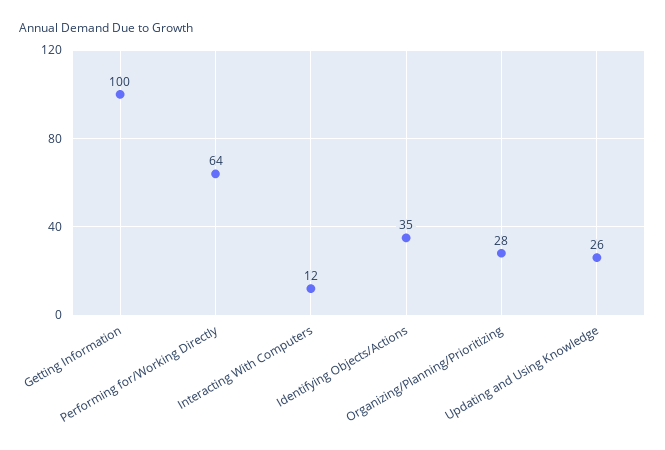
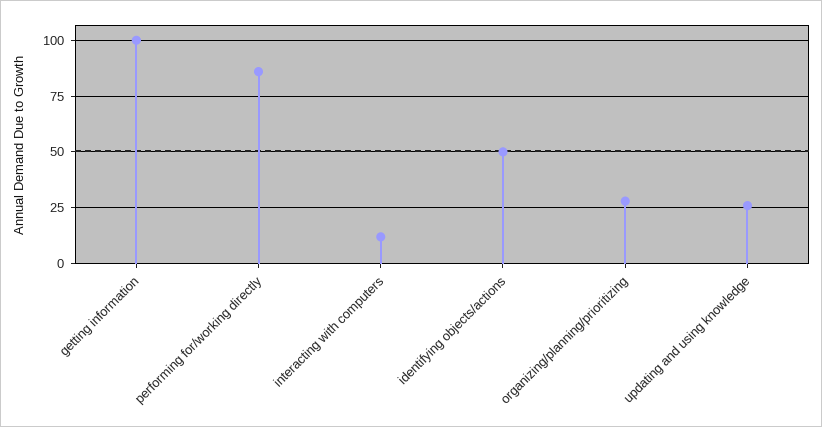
Performing for/Working Directly: 64 -> 85
Identifying Objects/Actions: 35 -> 50

